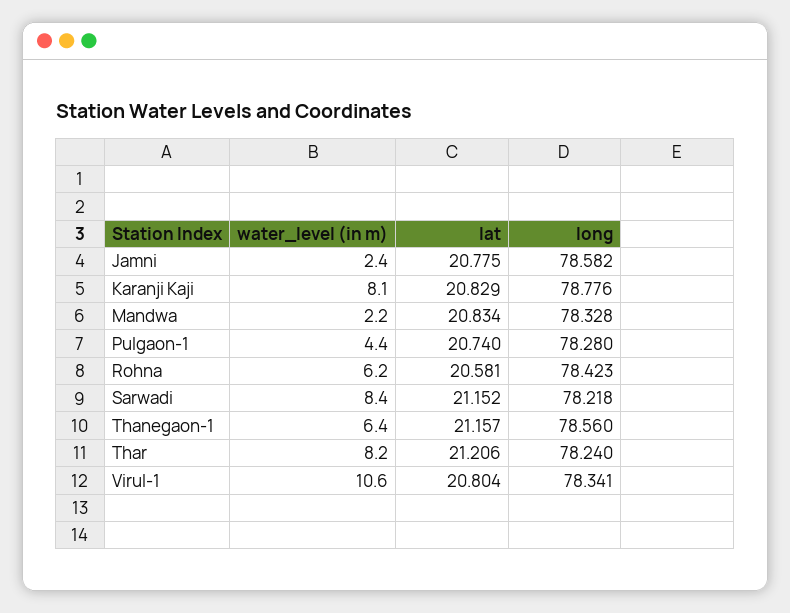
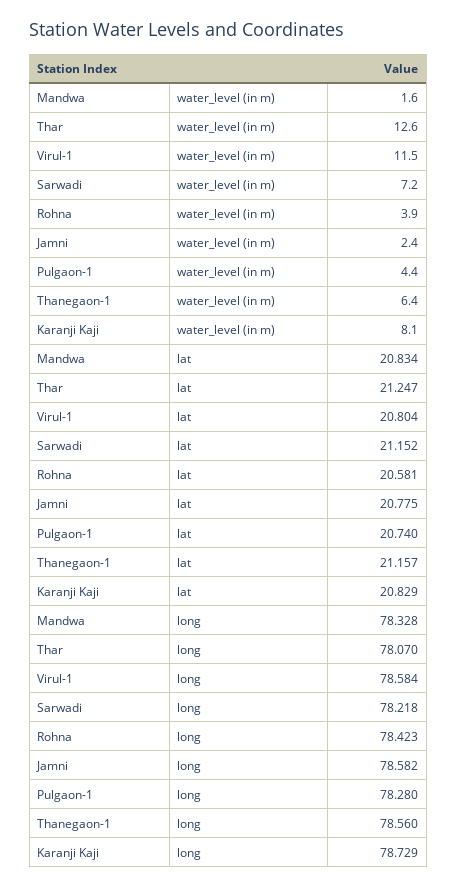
long, Karanji Kaji: 78.776 -> 78.729
water_level (in m), Mandwa: 2.2 -> 1.6
water_level (in m), Rohna: 6.2 -> 3.9
water_level (in m), Sarwadi: 8.4 -> 7.2
water_level (in m), Thar: 8.2 -> 12.6
lat, Thar: 21.206 -> 21.247
long, Thar: 78.24 -> 78.07
water_level (in m), Virul-1: 10.6 -> 11.5
long, Virul-1: 78.341 -> 78.584

